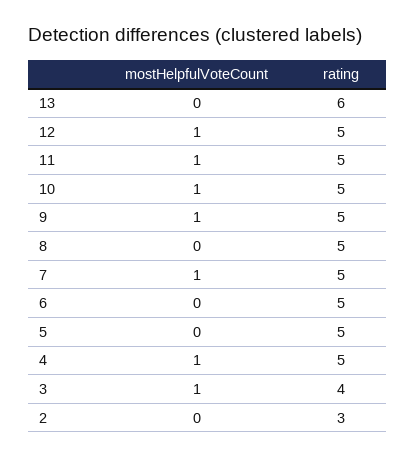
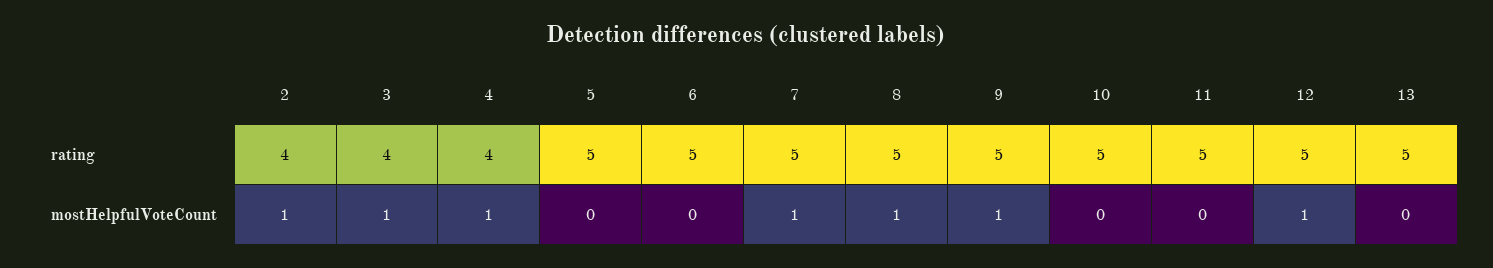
rating, 13: 6 -> 5
mostHelpfulVoteCount, 11: 1 -> 0
mostHelpfulVoteCount, 10: 1 -> 0
mostHelpfulVoteCount, 8: 0 -> 1
rating, 4: 5 -> 4
mostHelpfulVoteCount, 2: 0 -> 1
rating, 2: 3 -> 4

